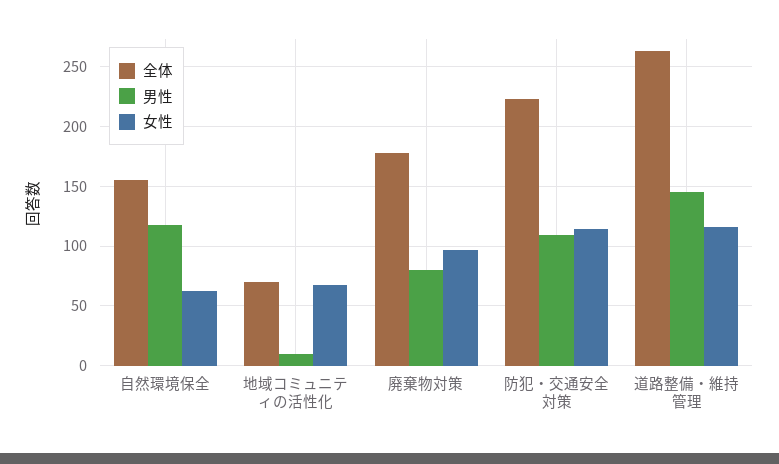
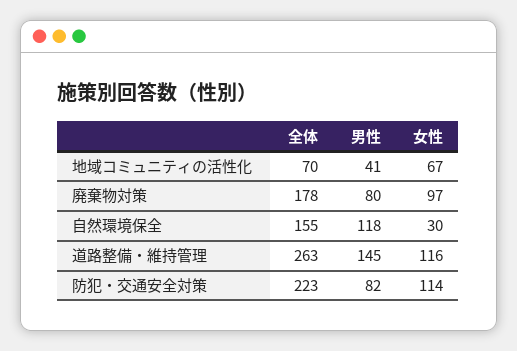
女性, 自然環境保全: 60 -> 30
男性, 地域コミュニティの活性化: 10 -> 41
男性, 防犯・交通安全対策: 110 -> 82

